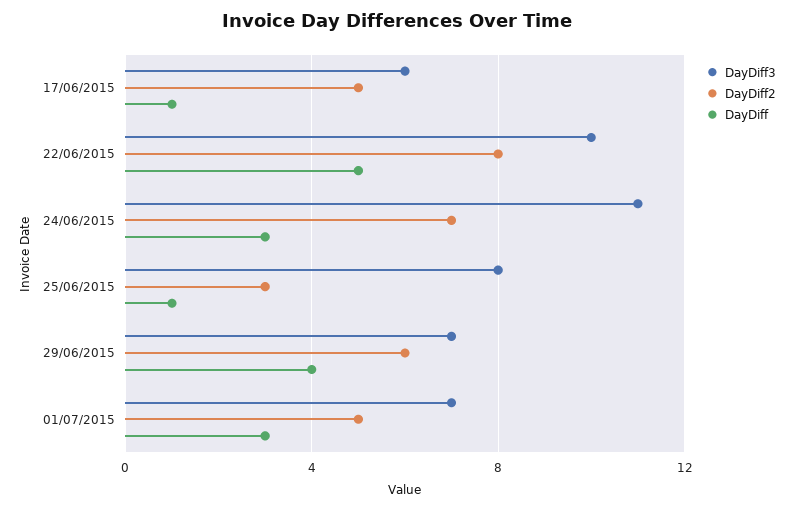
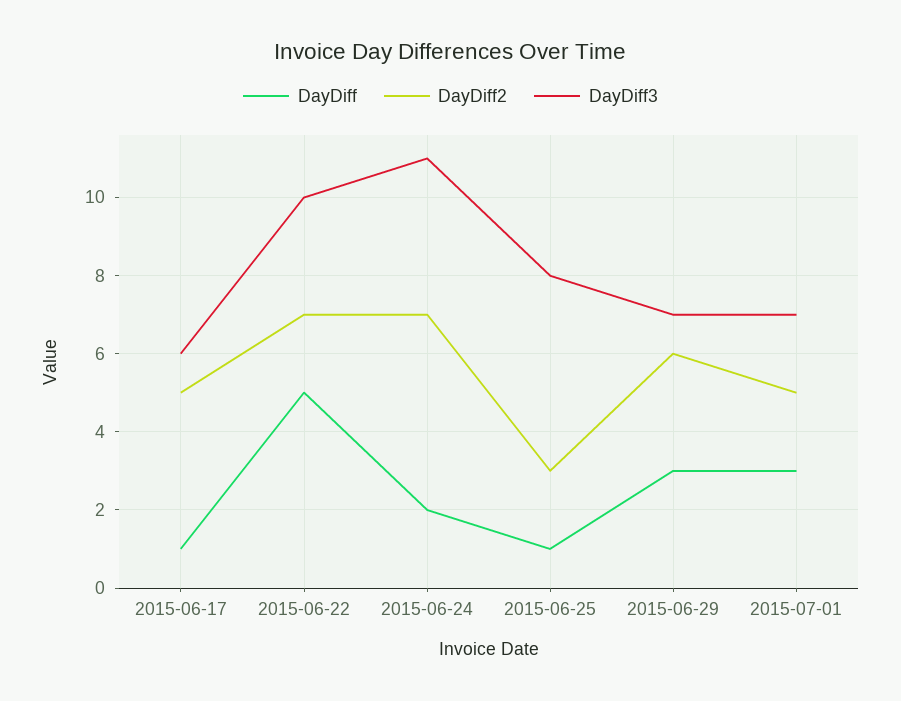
DayDiff2, 22/06/2015: 8 -> 7
DayDiff, 24/06/2015: 3 -> 2
DayDiff, 29/06/2015: 4 -> 3

